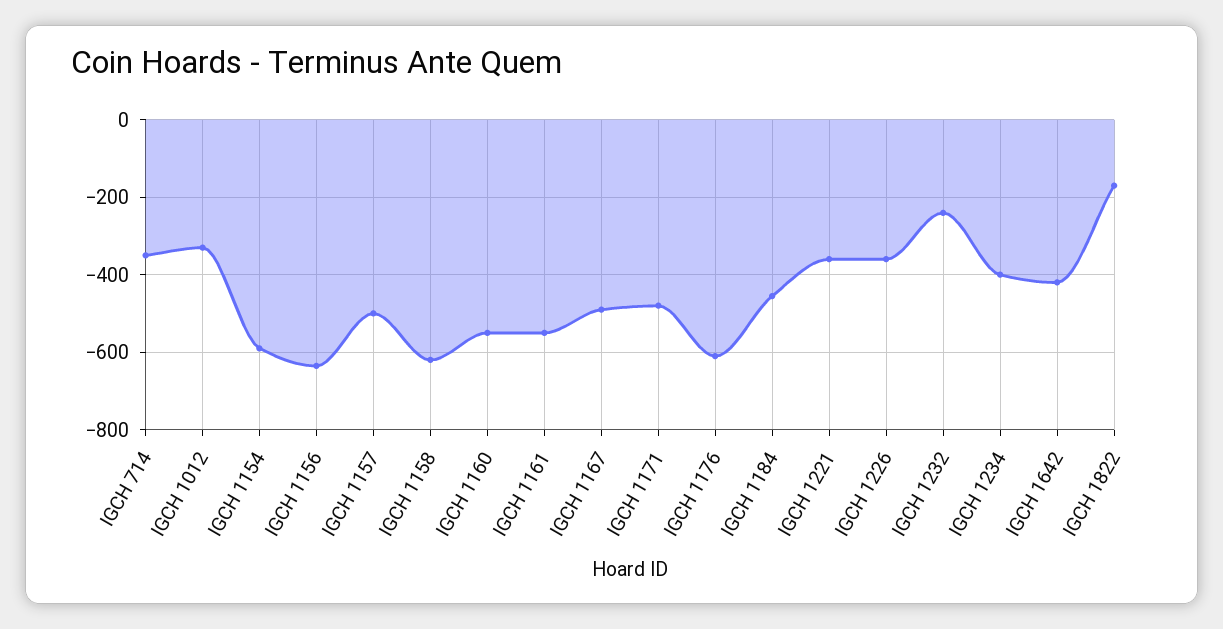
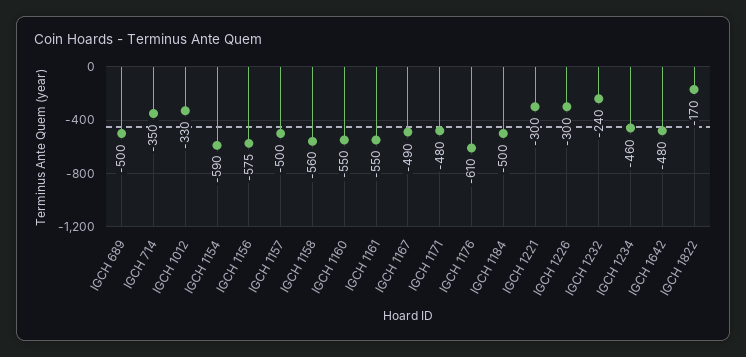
IGCH 1156: -640 -> -575
IGCH 1158: -620 -> -560
IGCH 1184: -460 -> -500
IGCH 1221: -360 -> -300
IGCH 1226: -360 -> -300
IGCH 1234: -400 -> -460
IGCH 1642: -420 -> -480
IGCH 689: none -> -500

